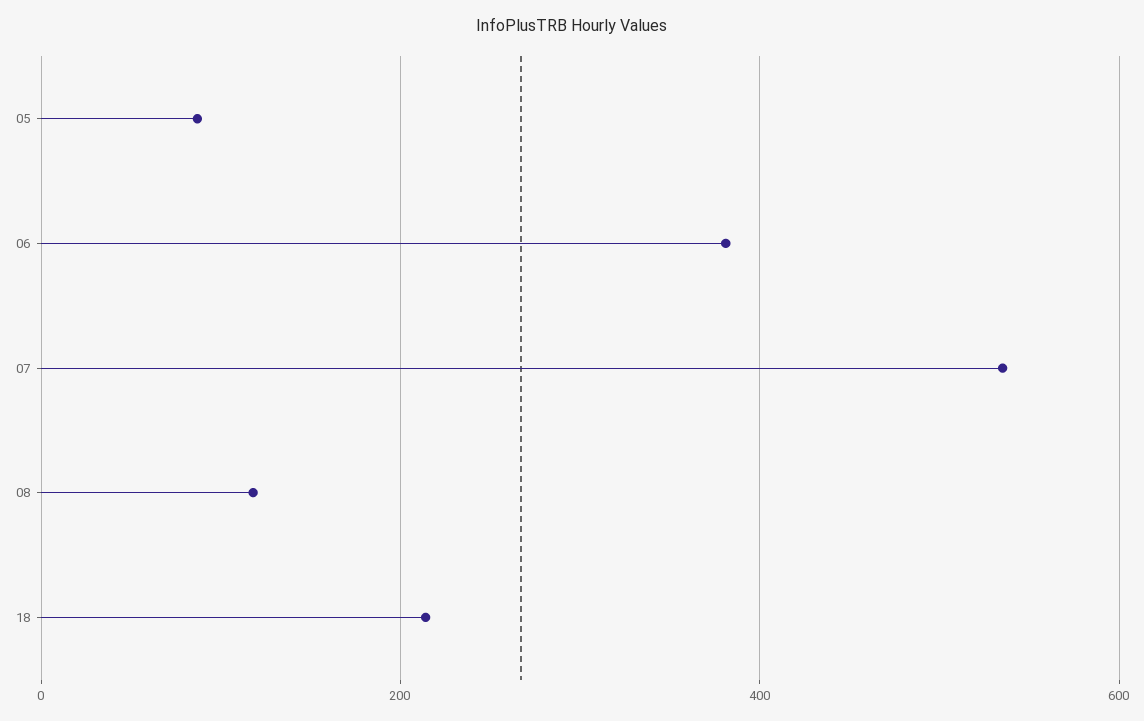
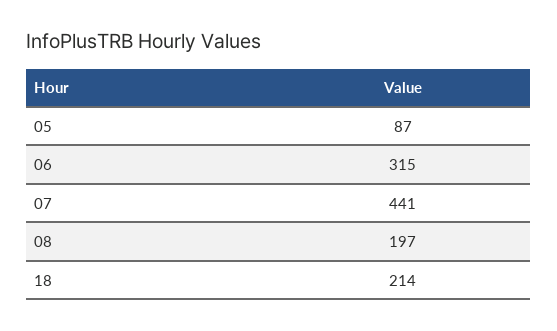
06: 380 -> 315
07: 540 -> 441
08: 120 -> 197

